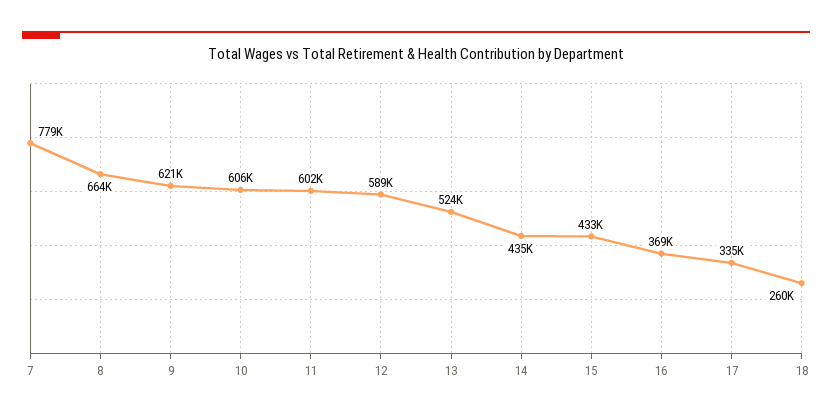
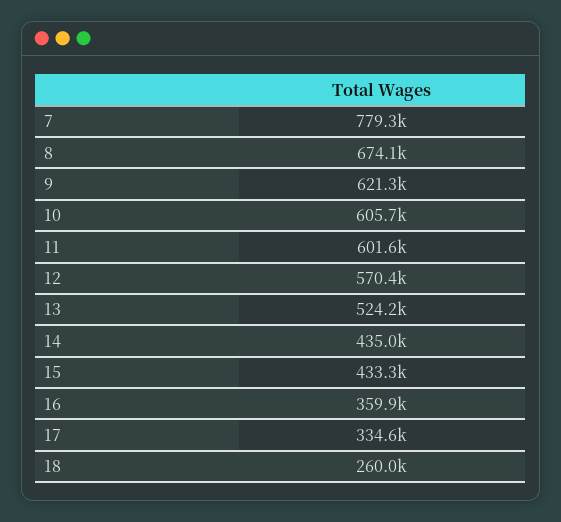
8: 664000 -> 674100
12: 589000 -> 570400
16: 369000 -> 359900

